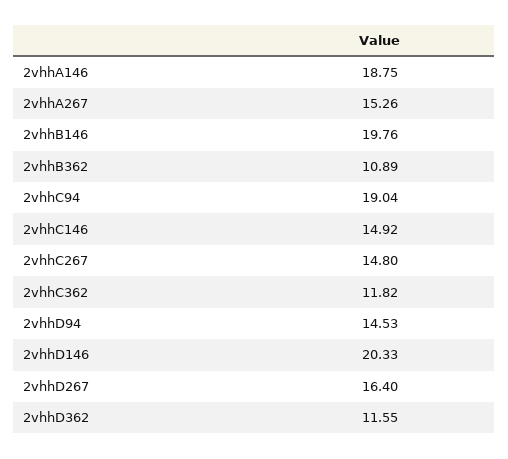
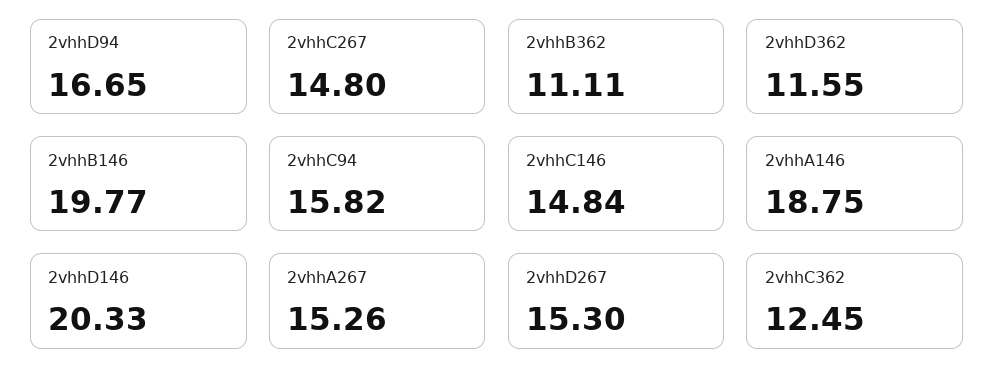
2vhhB146: 19.76 -> 19.77
2vhhB362: 10.89 -> 11.11
2vhhC94: 19.04 -> 15.82
2vhhC146: 14.92 -> 14.84
2vhhC362: 11.82 -> 12.45
2vhhD94: 14.53 -> 16.65
2vhhD267: 16.4 -> 15.3

